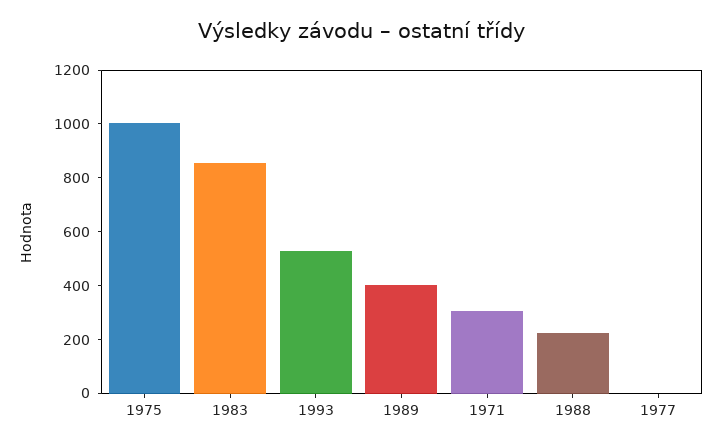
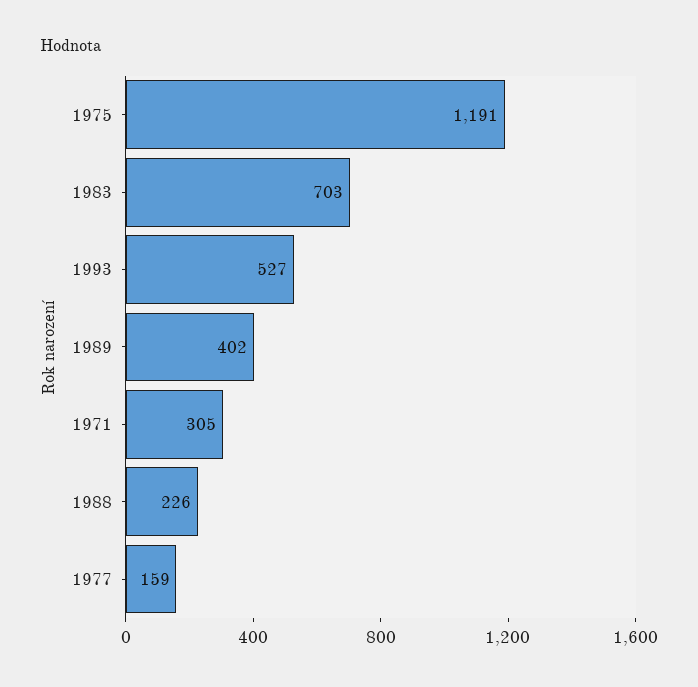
1975: 1000 -> 1191
1983: 850 -> 703
1977: 0 -> 159

